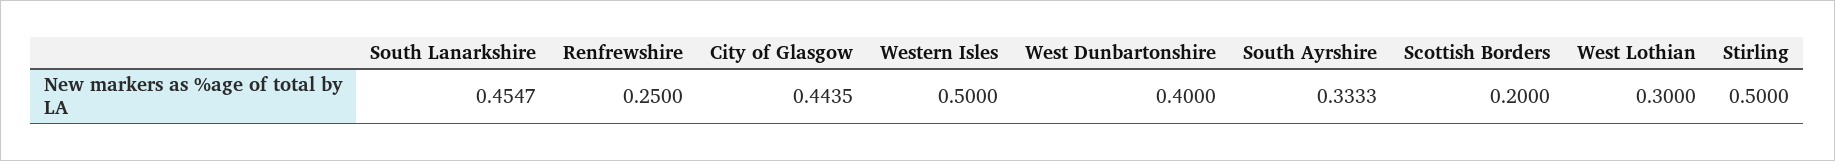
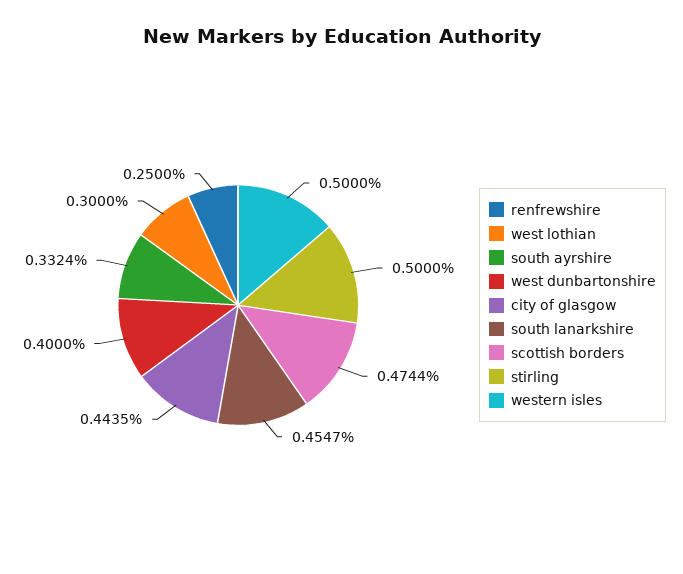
South Ayrshire: 0.3333 -> 0.3324
Scottish Borders: 0.2 -> 0.4744

